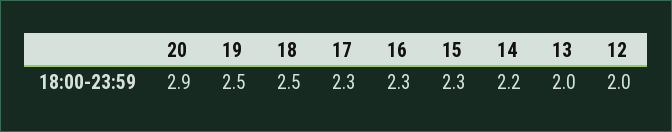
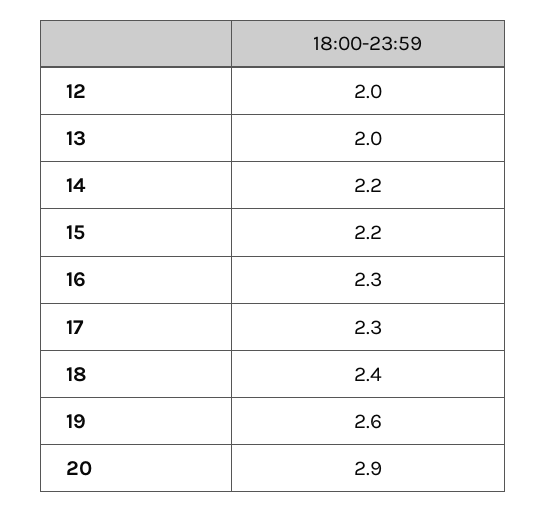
19: 2.5 -> 2.6
18: 2.5 -> 2.4
15: 2.3 -> 2.2

